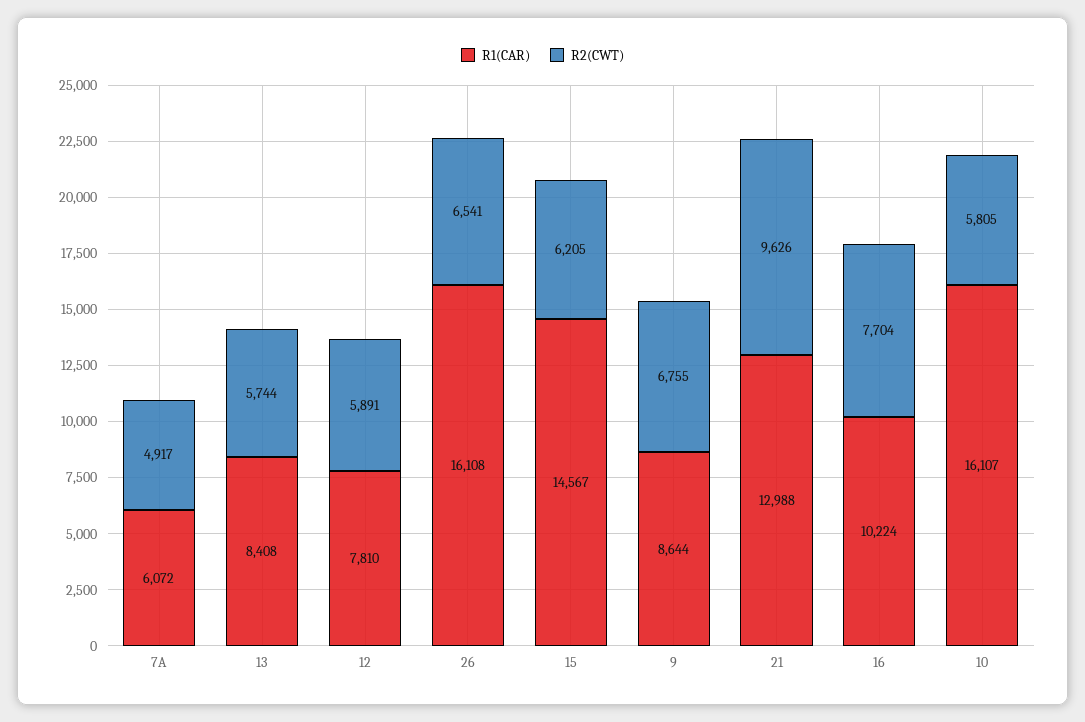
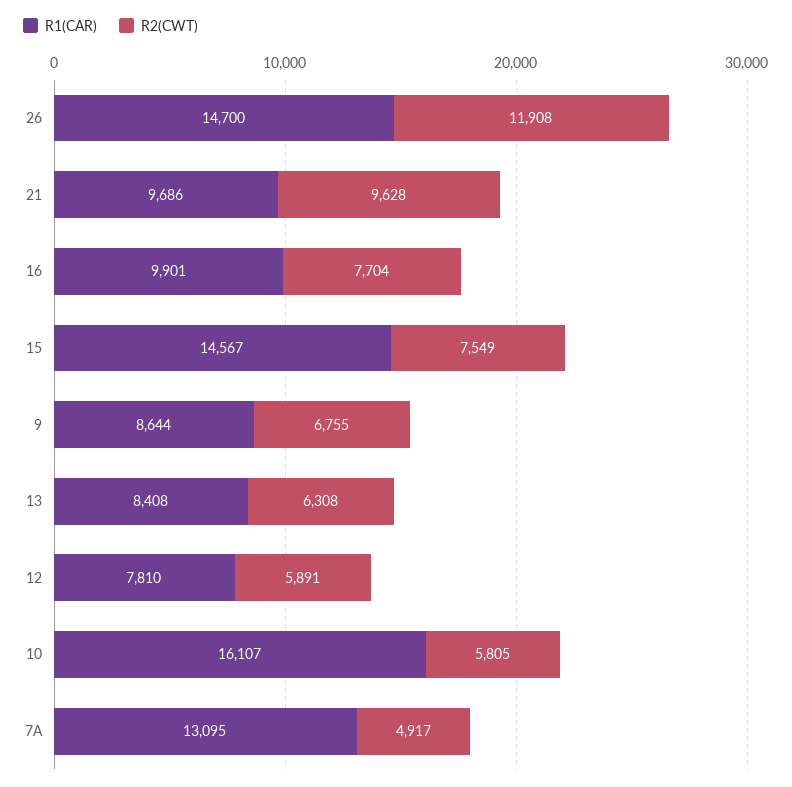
R1(CAR), 7A: 6072 -> 13095
R2(CWT), 13: 5744 -> 6308
R1(CAR), 26: 16108 -> 14700
R2(CWT), 26: 6541 -> 11908
R2(CWT), 15: 6205 -> 7549
R1(CAR), 21: 12988 -> 9686
R2(CWT), 21: 9626 -> 9628
R1(CAR), 16: 10224 -> 9901

